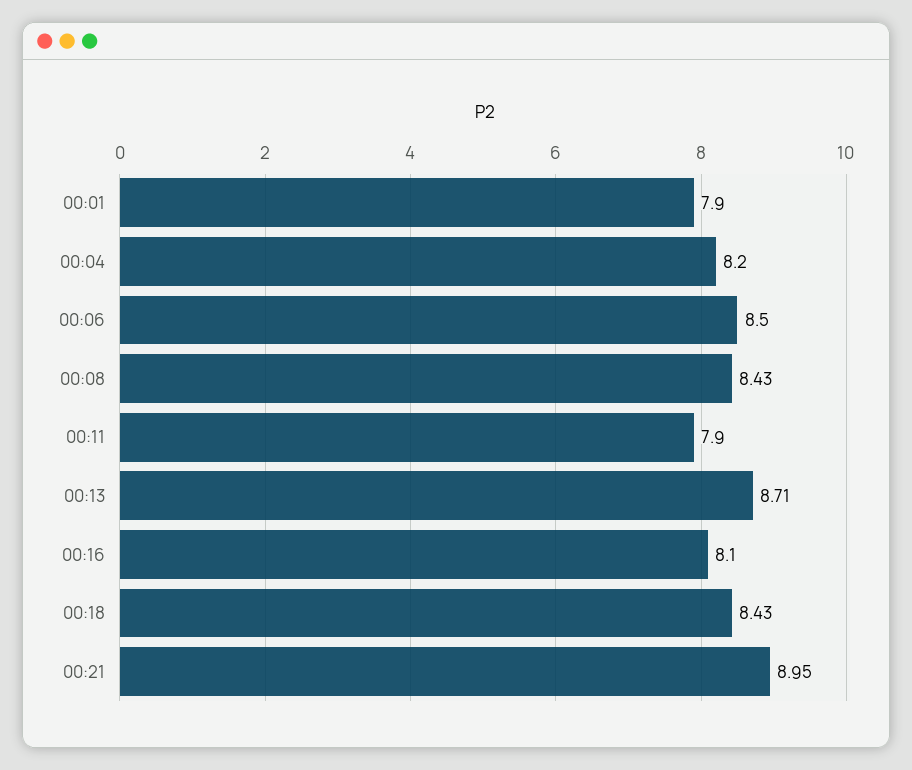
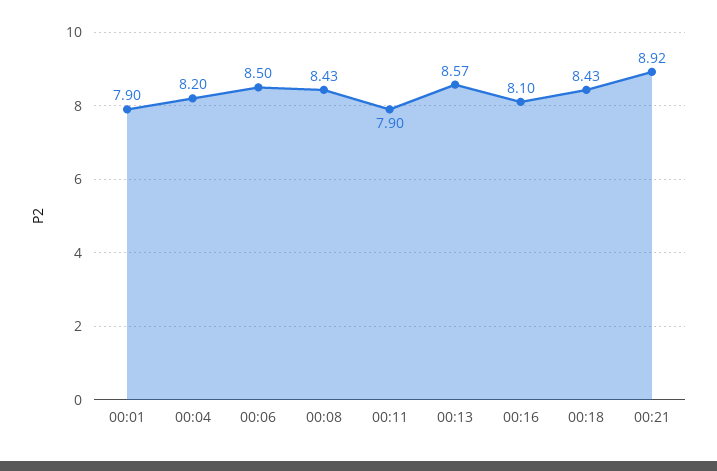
00:13: 8.71 -> 8.57
00:21: 8.95 -> 8.92

